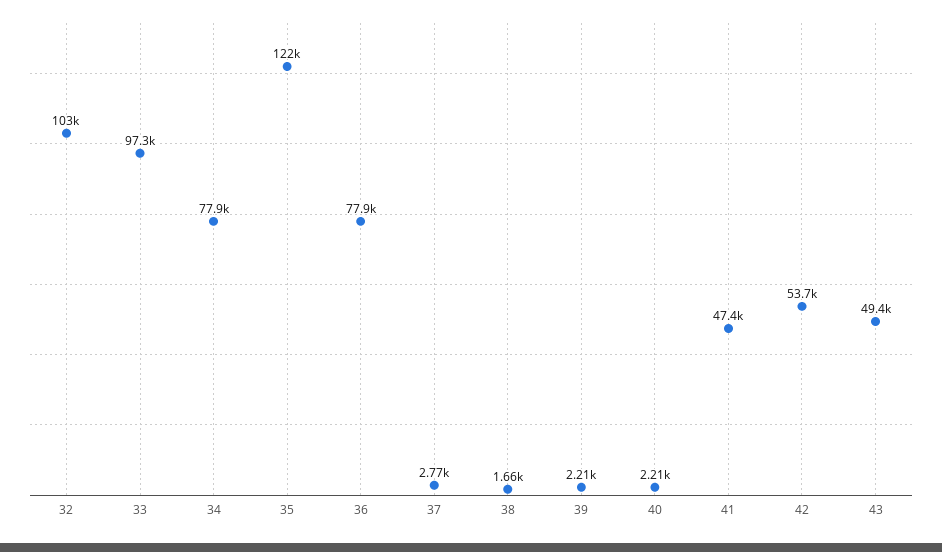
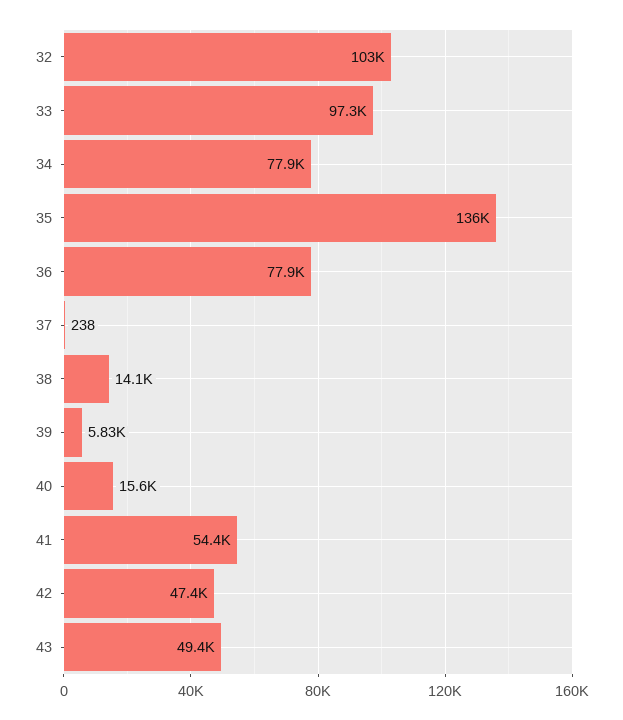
35: 122000 -> 136000
37: 2770 -> 238
38: 1660 -> 14100
39: 2210 -> 5830
40: 2210 -> 15600
41: 47400 -> 54400
42: 53700 -> 47400

